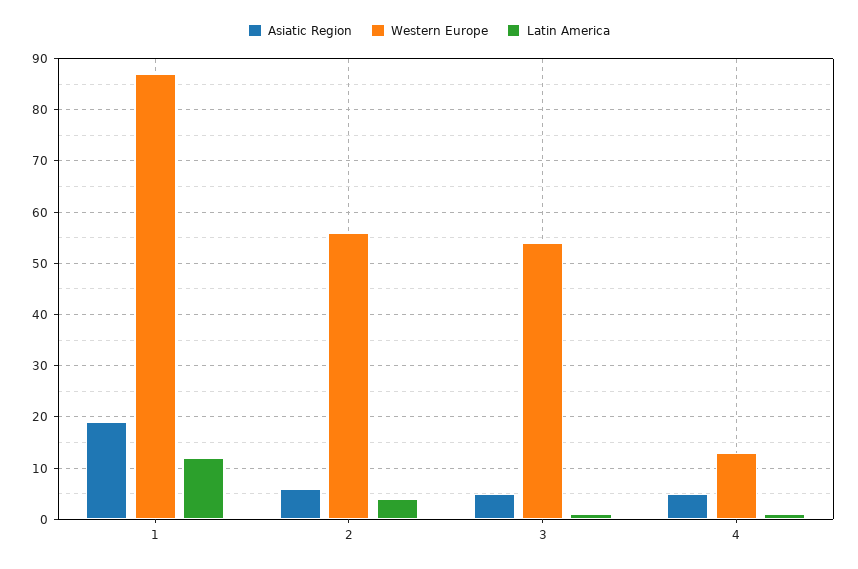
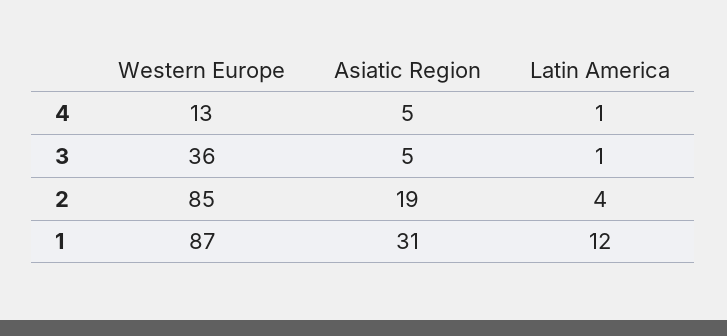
Asiatic Region, 1: 20 -> 31
Asiatic Region, 2: 5 -> 19
Western Europe, 2: 55 -> 85
Western Europe, 3: 55 -> 36

